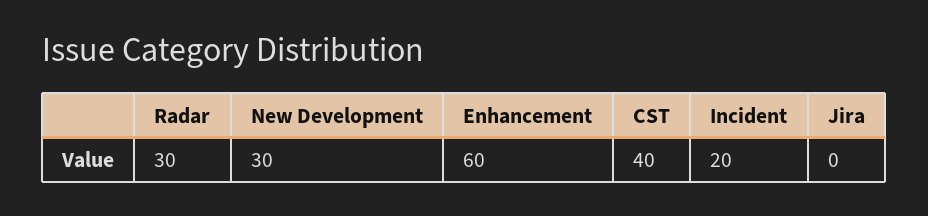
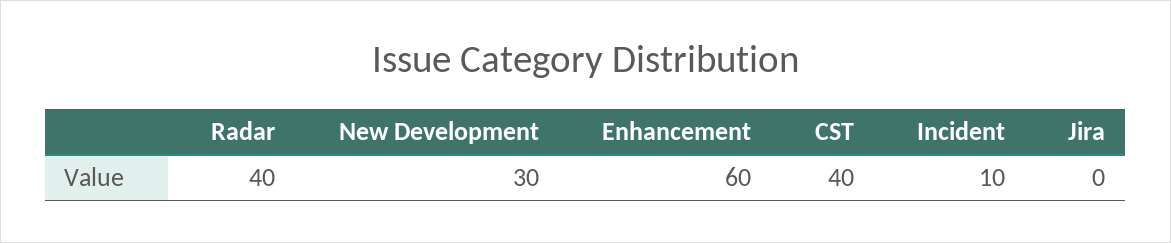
Radar: 30 -> 40
Incident: 20 -> 10

